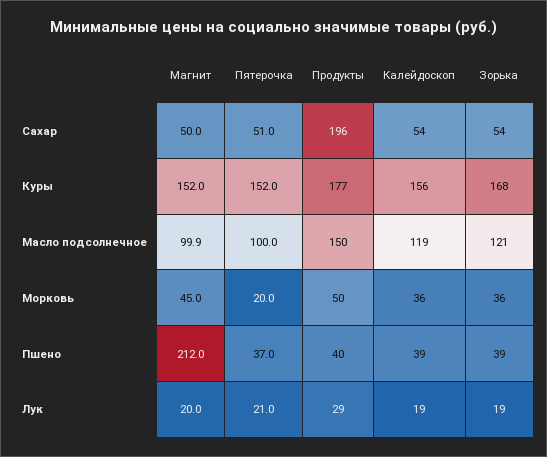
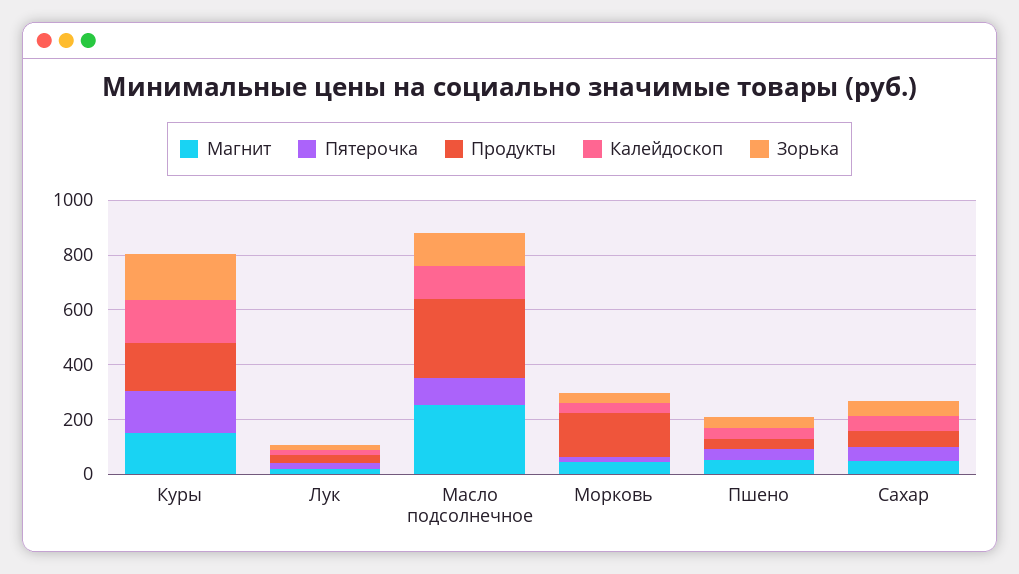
Продукты, Сахар: 196 -> 50
Магнит, Масло подсолнечное: 99.9 -> 250
Продукты, Масло подсолнечное: 150 -> 300
Продукты, Морковь: 50 -> 150
Магнит, Пшено: 212 -> 50

